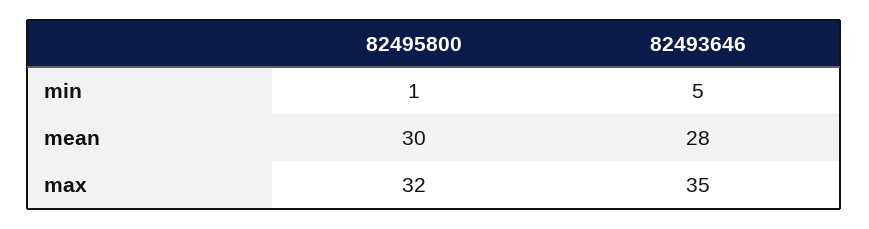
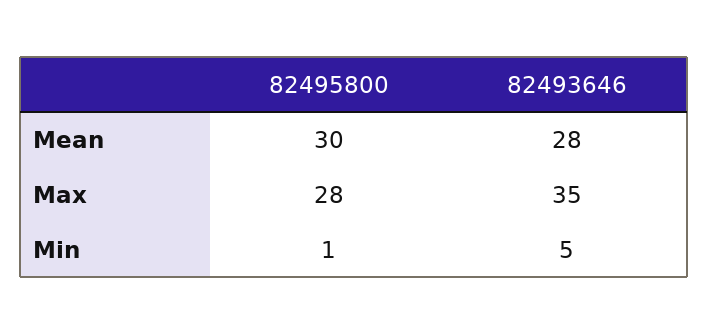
82495800, max: 32 -> 28

